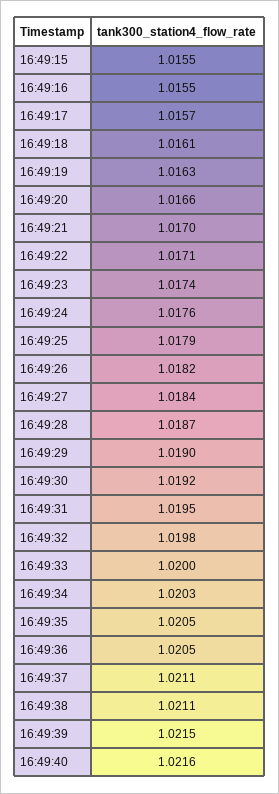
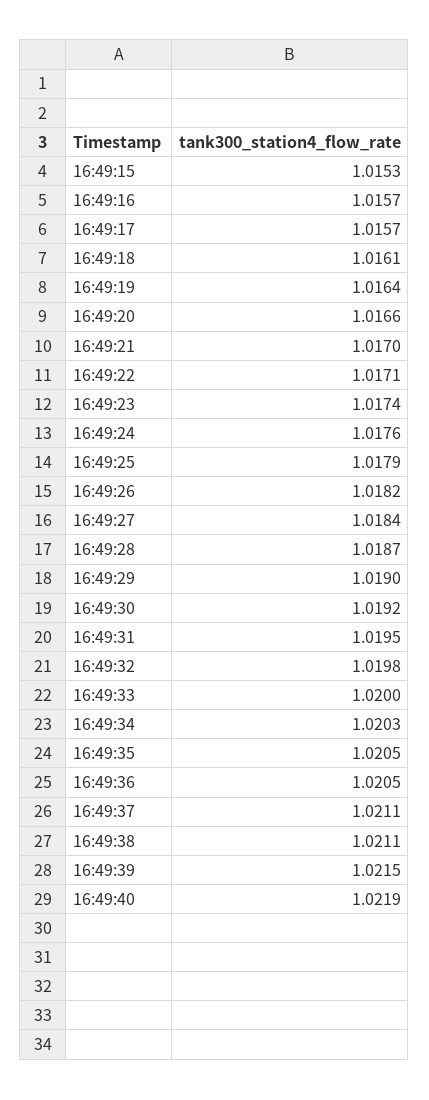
16:49:15: 1.0155 -> 1.0153
16:49:16: 1.0155 -> 1.0157
16:49:19: 1.0163 -> 1.0164
16:49:40: 1.0216 -> 1.0219

